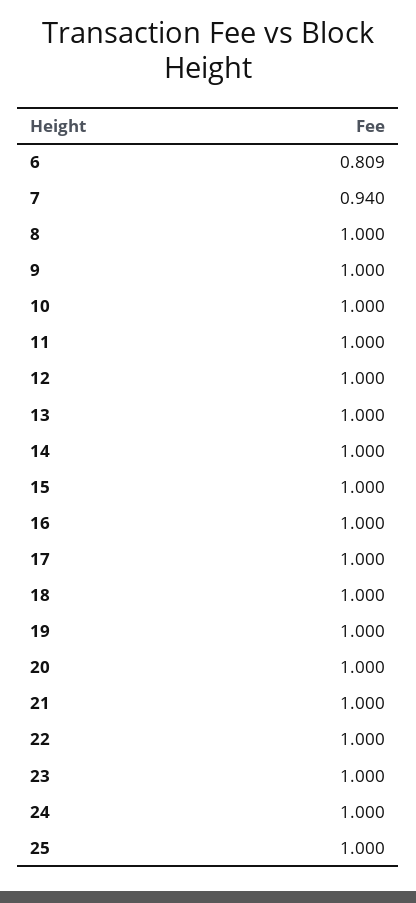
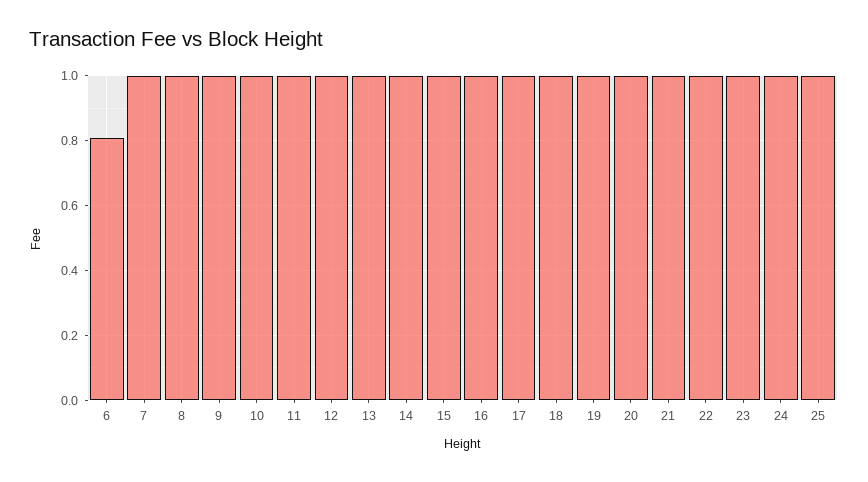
7: 0.94 -> 1

